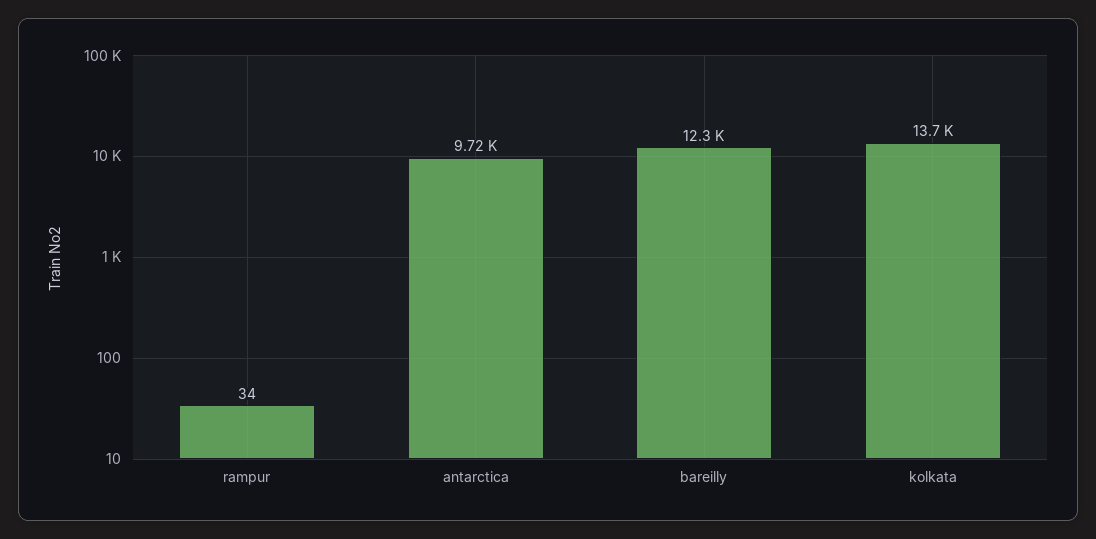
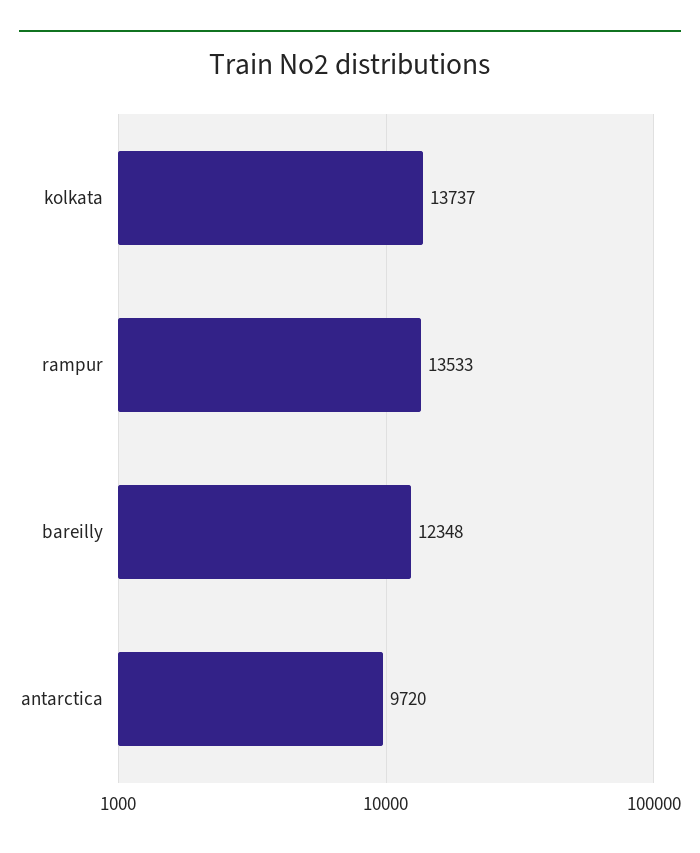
rampur: 34 -> 13533

